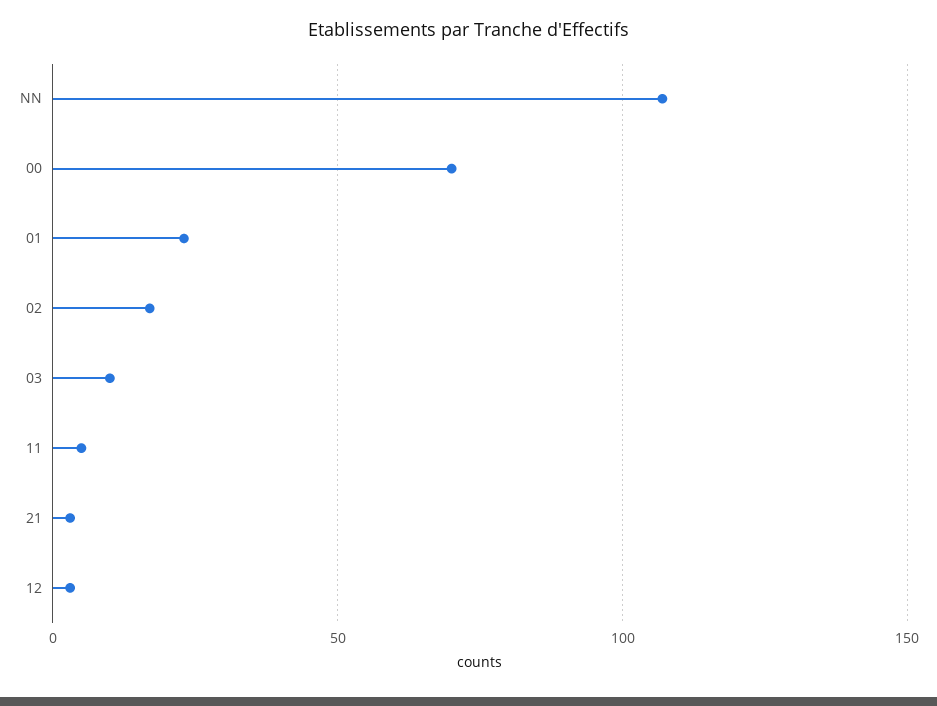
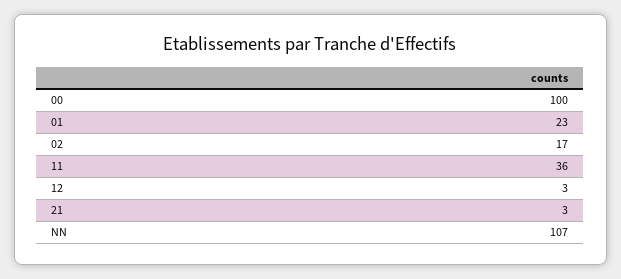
00: 70 -> 100
03: 10 -> none
11: 5 -> 36

